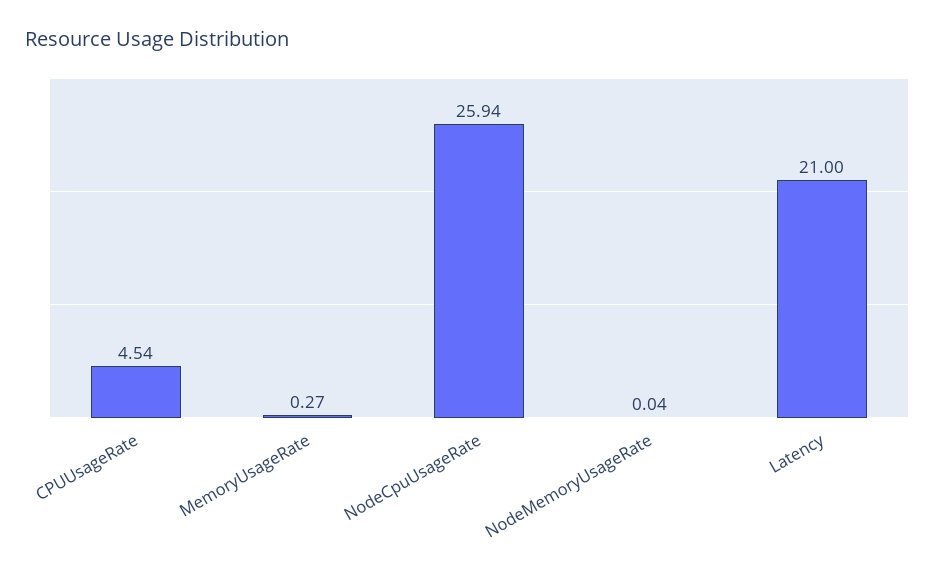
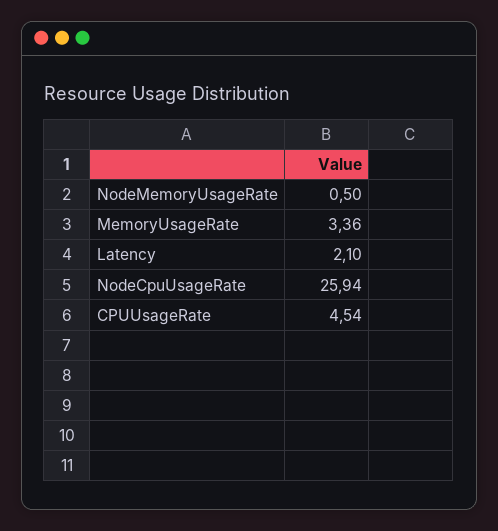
MemoryUsageRate: 0.27 -> 3.36
NodeMemoryUsageRate: 0.04 -> 0.5
Latency: 21 -> 2.1

